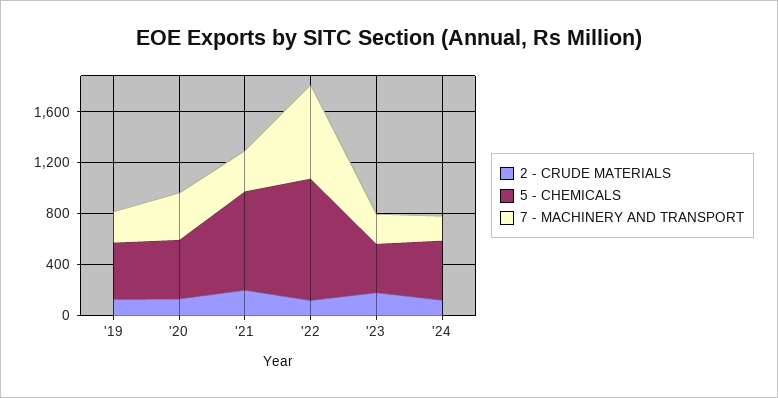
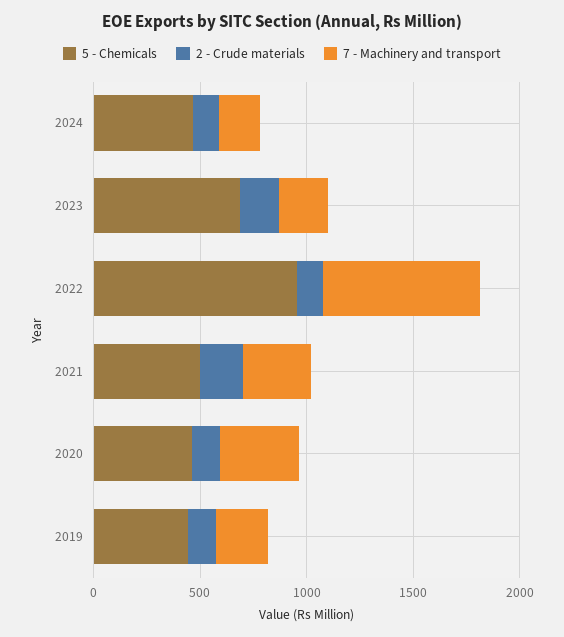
5 - CHEMICALS, '21: 800 -> 500
5 - CHEMICALS, '23: 400 -> 700

